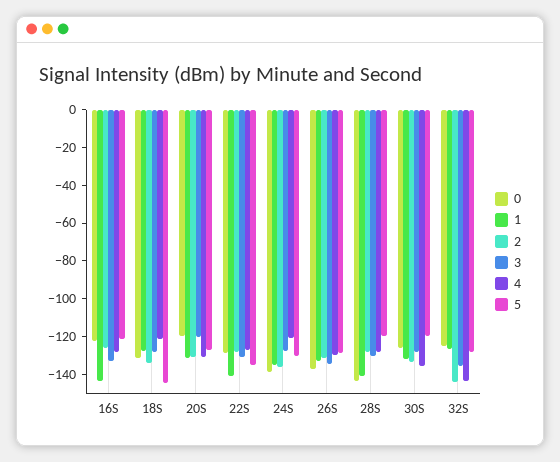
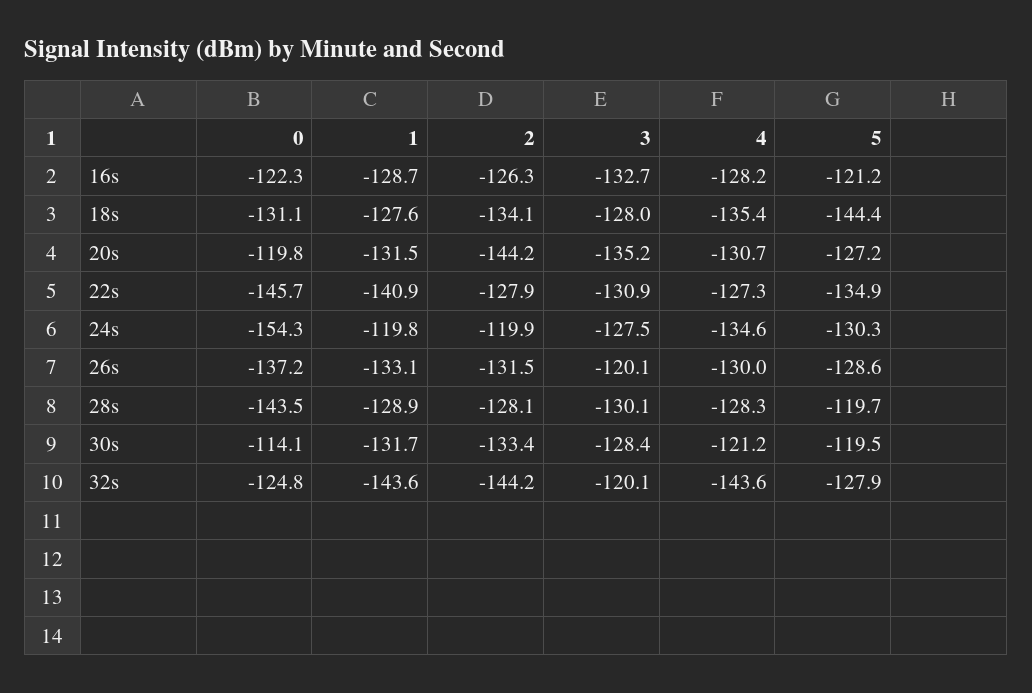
1, 16S: -145 -> -128.7
4, 18S: -120 -> -135.4
2, 20S: -130 -> -144.2
3, 20S: -120 -> -135.2
0, 22S: -130 -> -145.7
0, 24S: -140 -> -154.3
1, 24S: -135 -> -119.8
2, 24S: -135 -> -119.9
4, 24S: -120 -> -134.6
3, 26S: -135 -> -120.1
1, 28S: -140 -> -128.9
0, 30S: -125 -> -114.1
4, 30S: -135 -> -121.2
1, 32S: -125 -> -143.6
3, 32S: -135 -> -120.1

